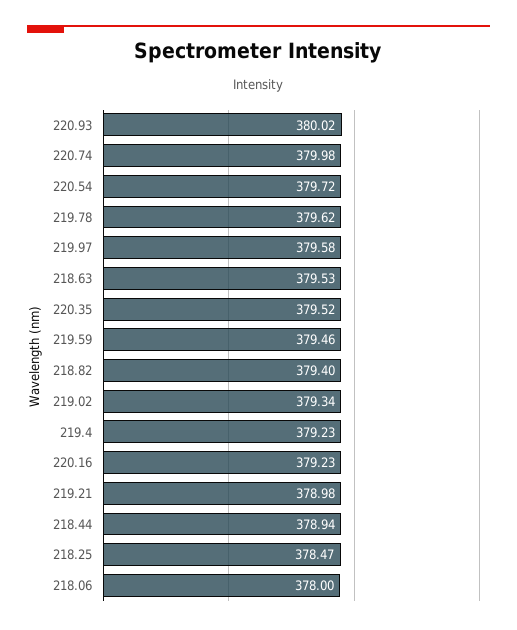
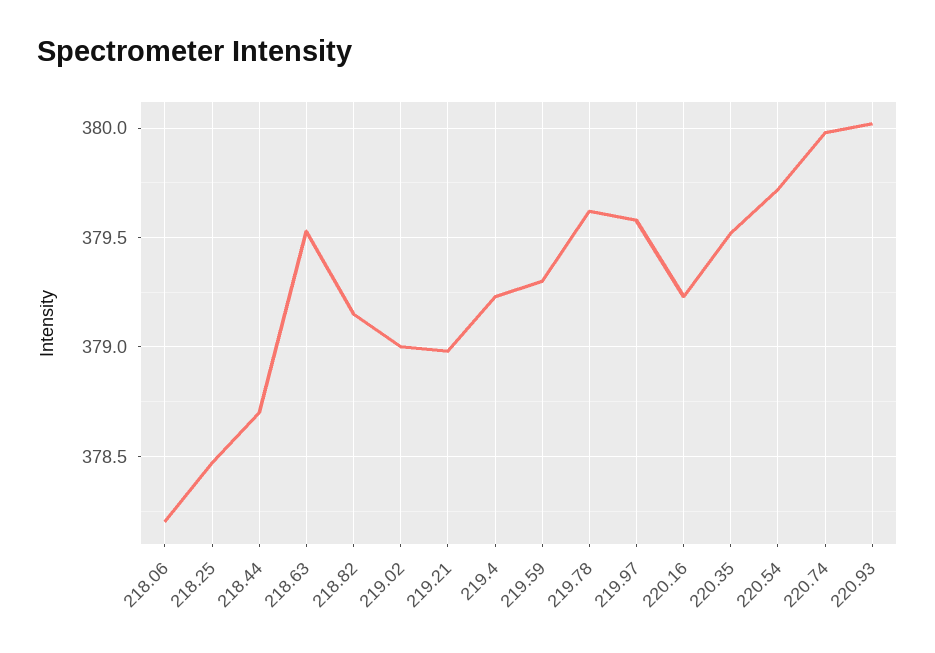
219.59: 379.46 -> 379.3
218.82: 379.4 -> 379.15
219.02: 379.34 -> 379
218.44: 378.94 -> 378.7
218.06: 378 -> 378.2

